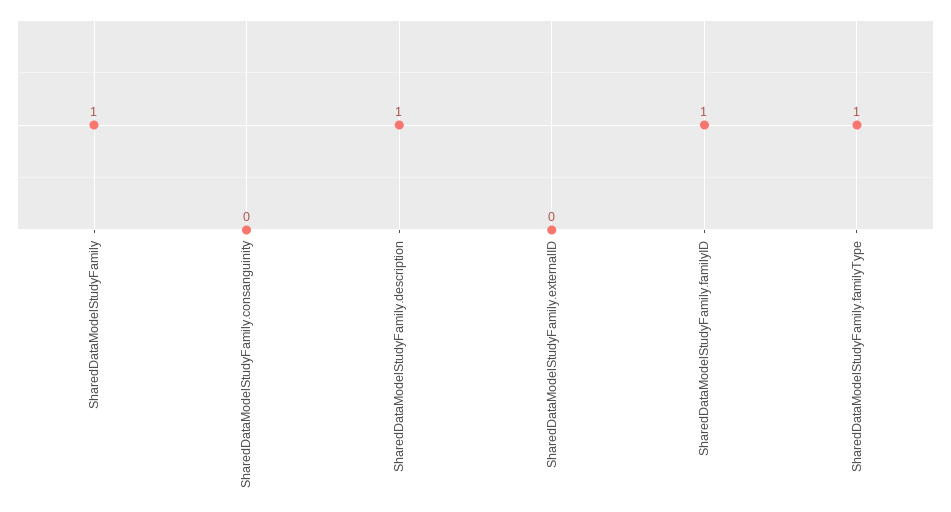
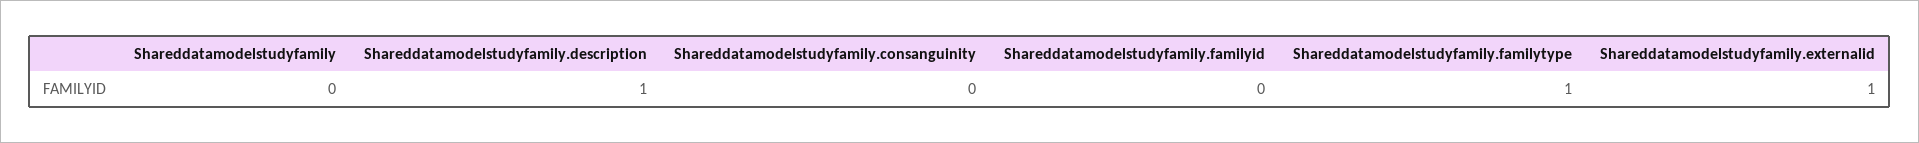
SharedDataModelStudyFamily: 1 -> 0
SharedDataModelStudyFamily.externalID: 0 -> 1
SharedDataModelStudyFamily.familyID: 1 -> 0

